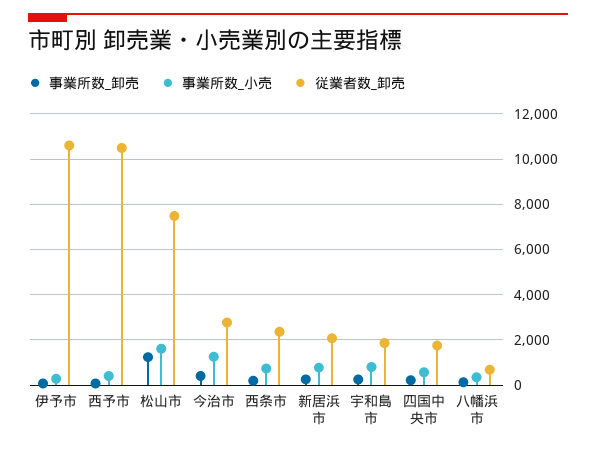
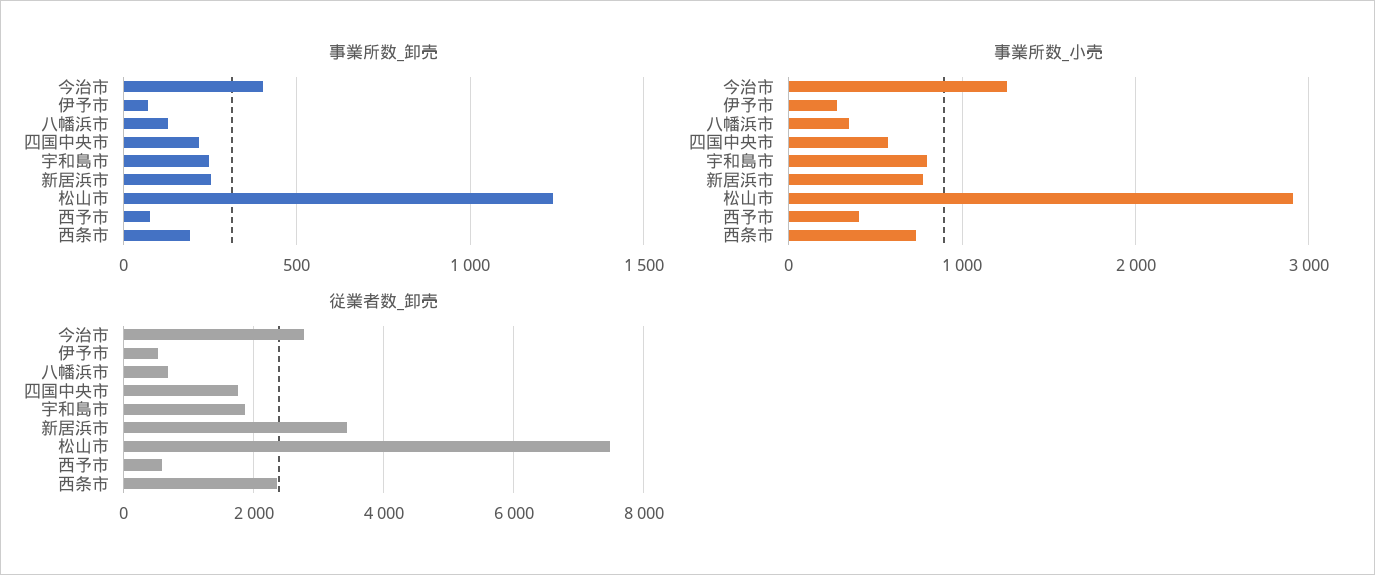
従業者数_卸売, 伊予市: 10500 -> 600
従業者数_卸売, 西予市: 10500 -> 600
事業所数_小売, 松山市: 1500 -> 2900
従業者数_卸売, 新居浜市: 2000 -> 3400

